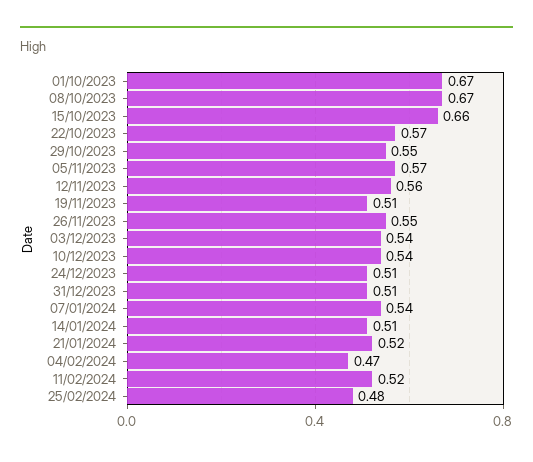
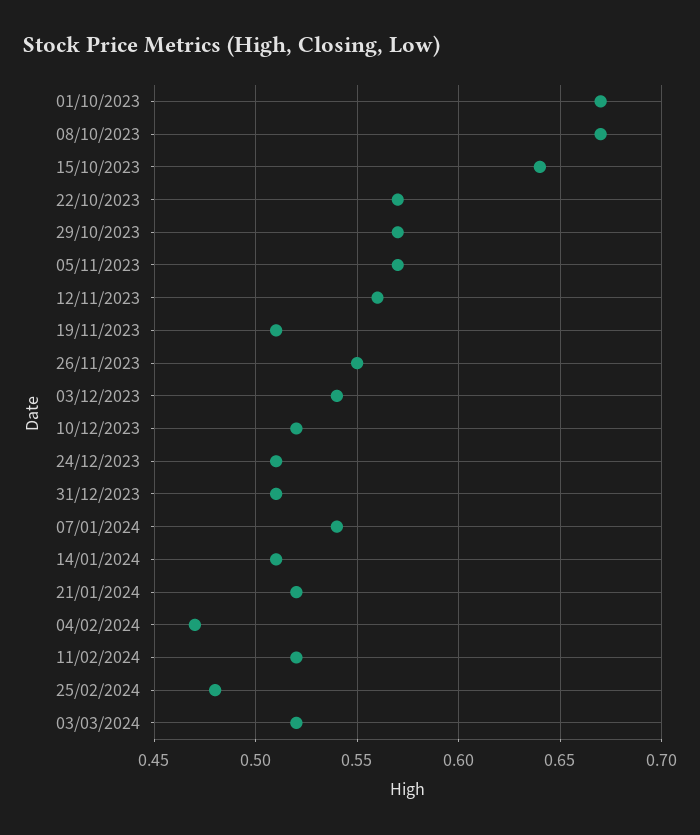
15/10/2023: 0.66 -> 0.64
29/10/2023: 0.55 -> 0.57
10/12/2023: 0.54 -> 0.52
03/03/2024: none -> 0.52

